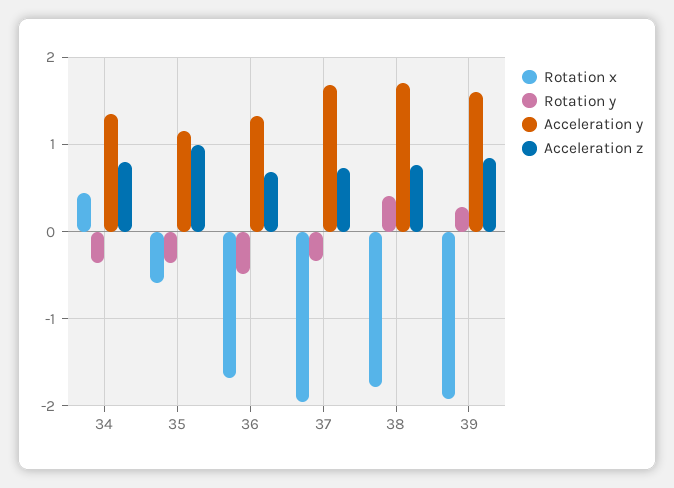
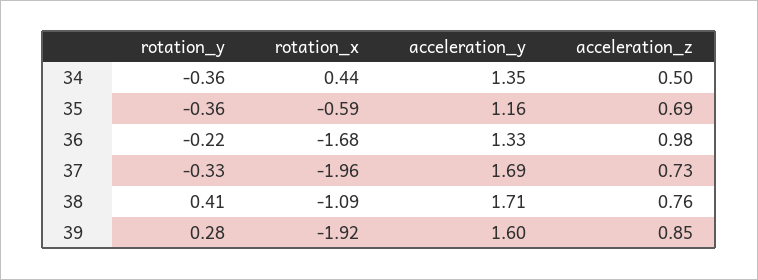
Acceleration z, 34: 0.8 -> 0.5
Acceleration z, 35: 1 -> 0.69
Rotation y, 36: -0.5 -> -0.22
Acceleration z, 36: 0.7 -> 0.98
Rotation x, 38: -1.8 -> -1.09

